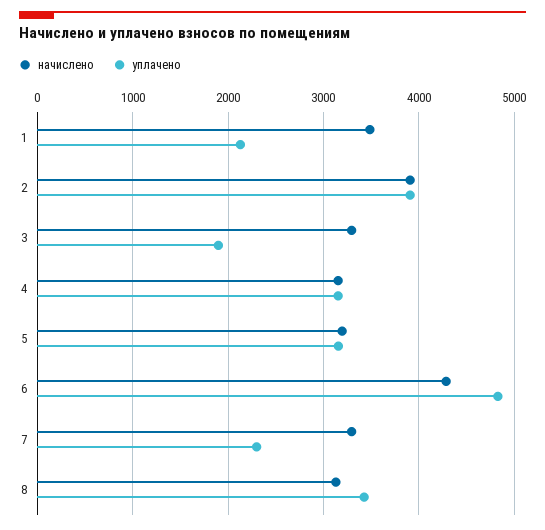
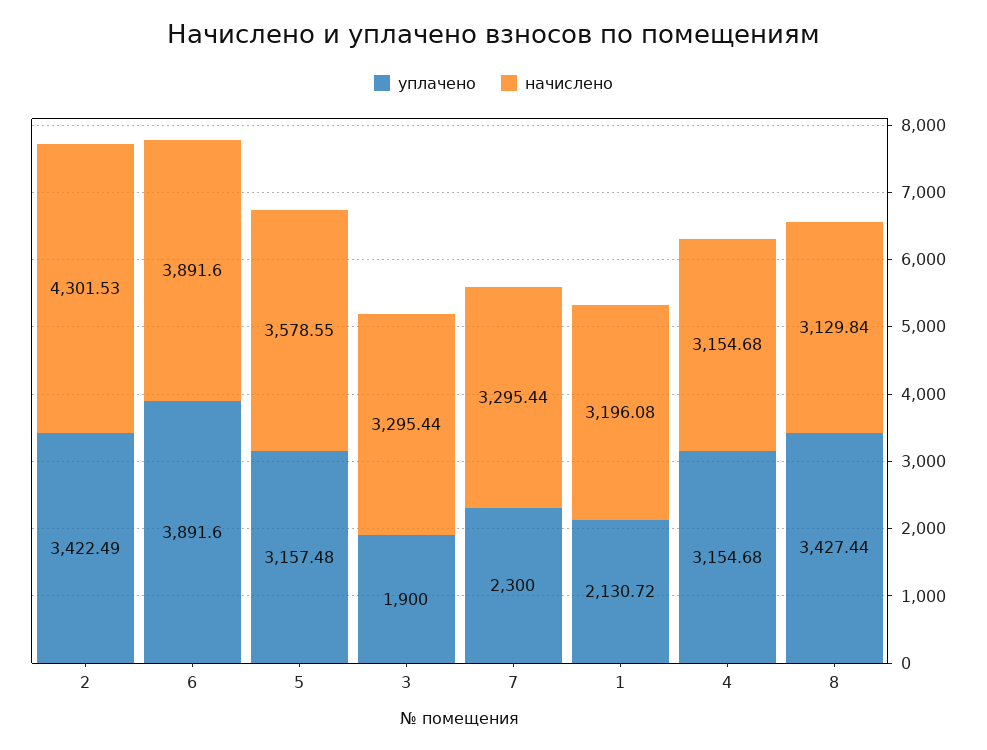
начислено, 1: 3500 -> 3196.08
начислено, 2: 3900 -> 4301.53
уплачено, 2: 3900 -> 3422.49
начислено, 5: 3200 -> 3578.55
начислено, 6: 4300 -> 3891.6
уплачено, 6: 4800 -> 3891.6

